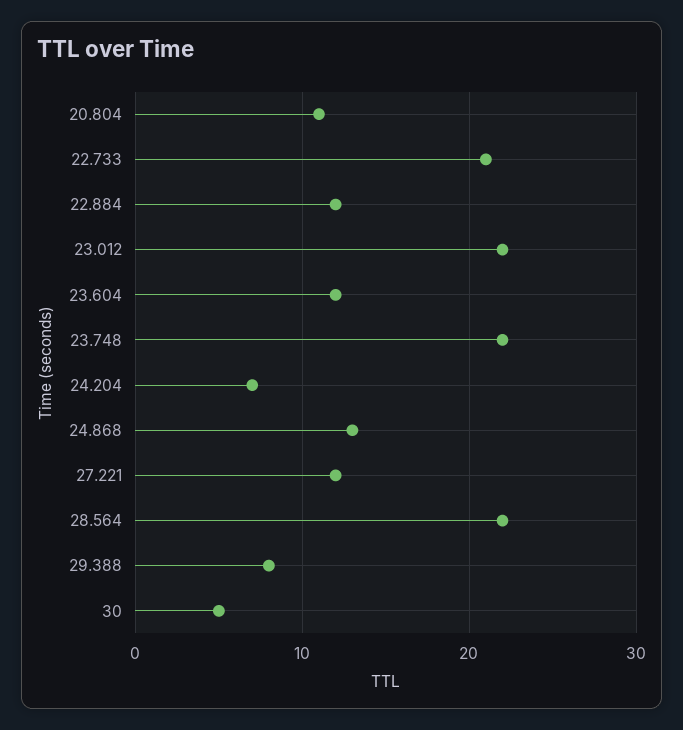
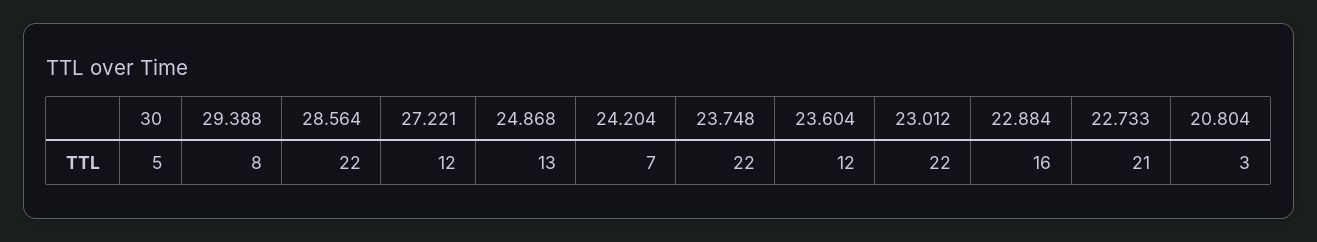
20.804: 11 -> 3
22.884: 12 -> 16

